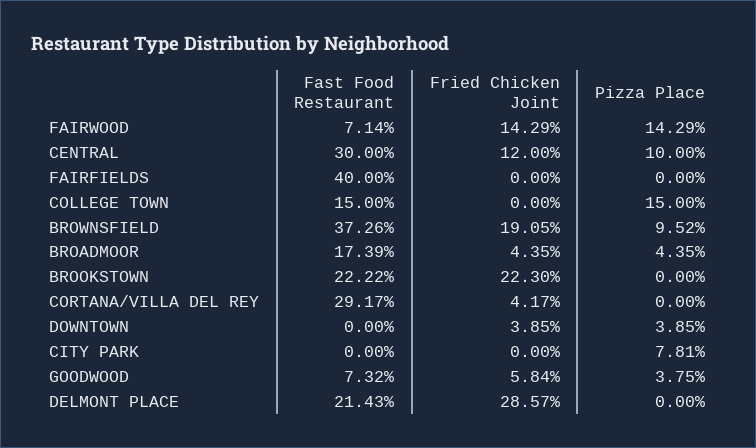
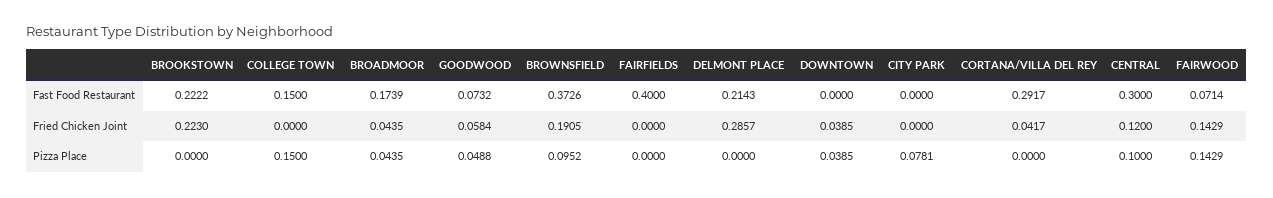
Pizza Place, GOODWOOD: 0.0375 -> 0.0488

